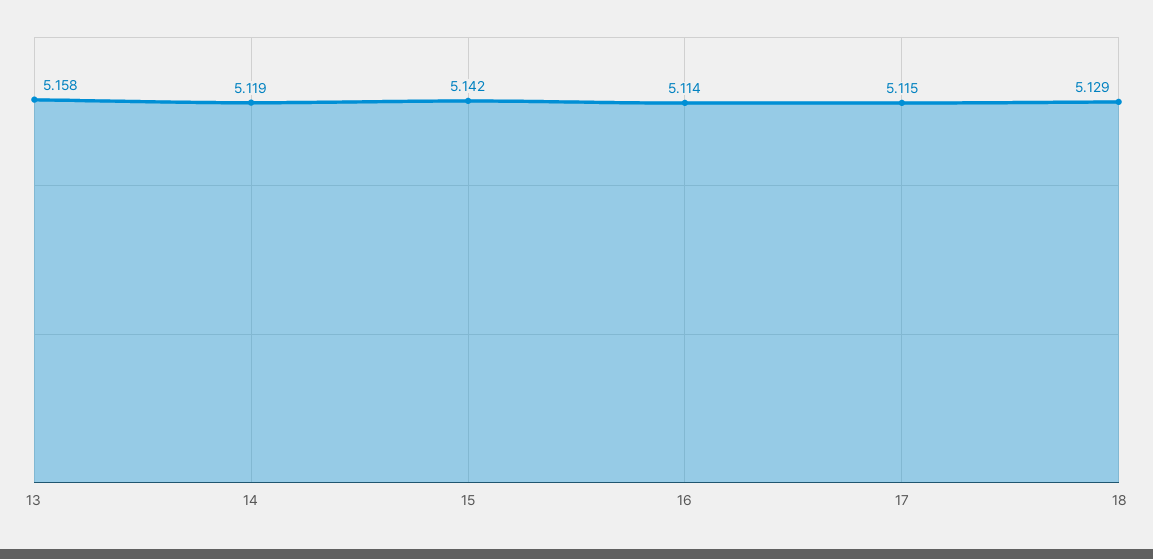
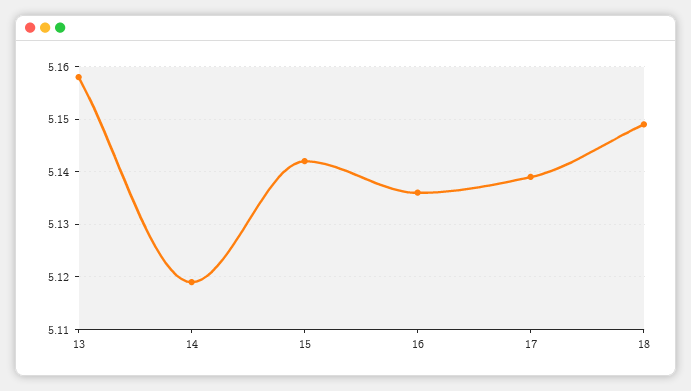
16: 5.114 -> 5.135
17: 5.115 -> 5.14
18: 5.129 -> 5.15

